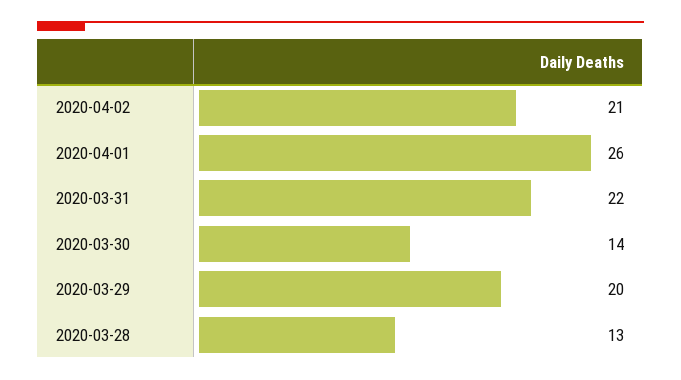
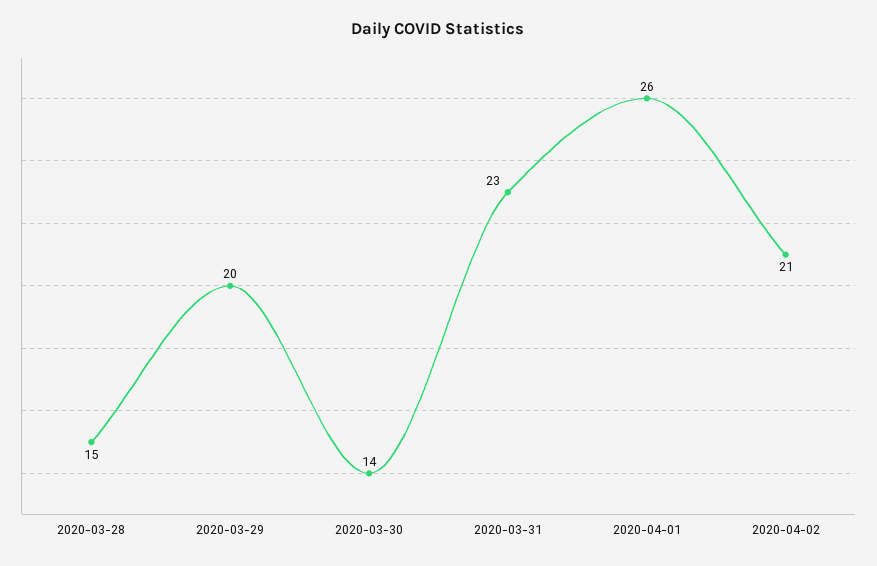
2020-03-31: 22 -> 23
2020-03-28: 13 -> 15

